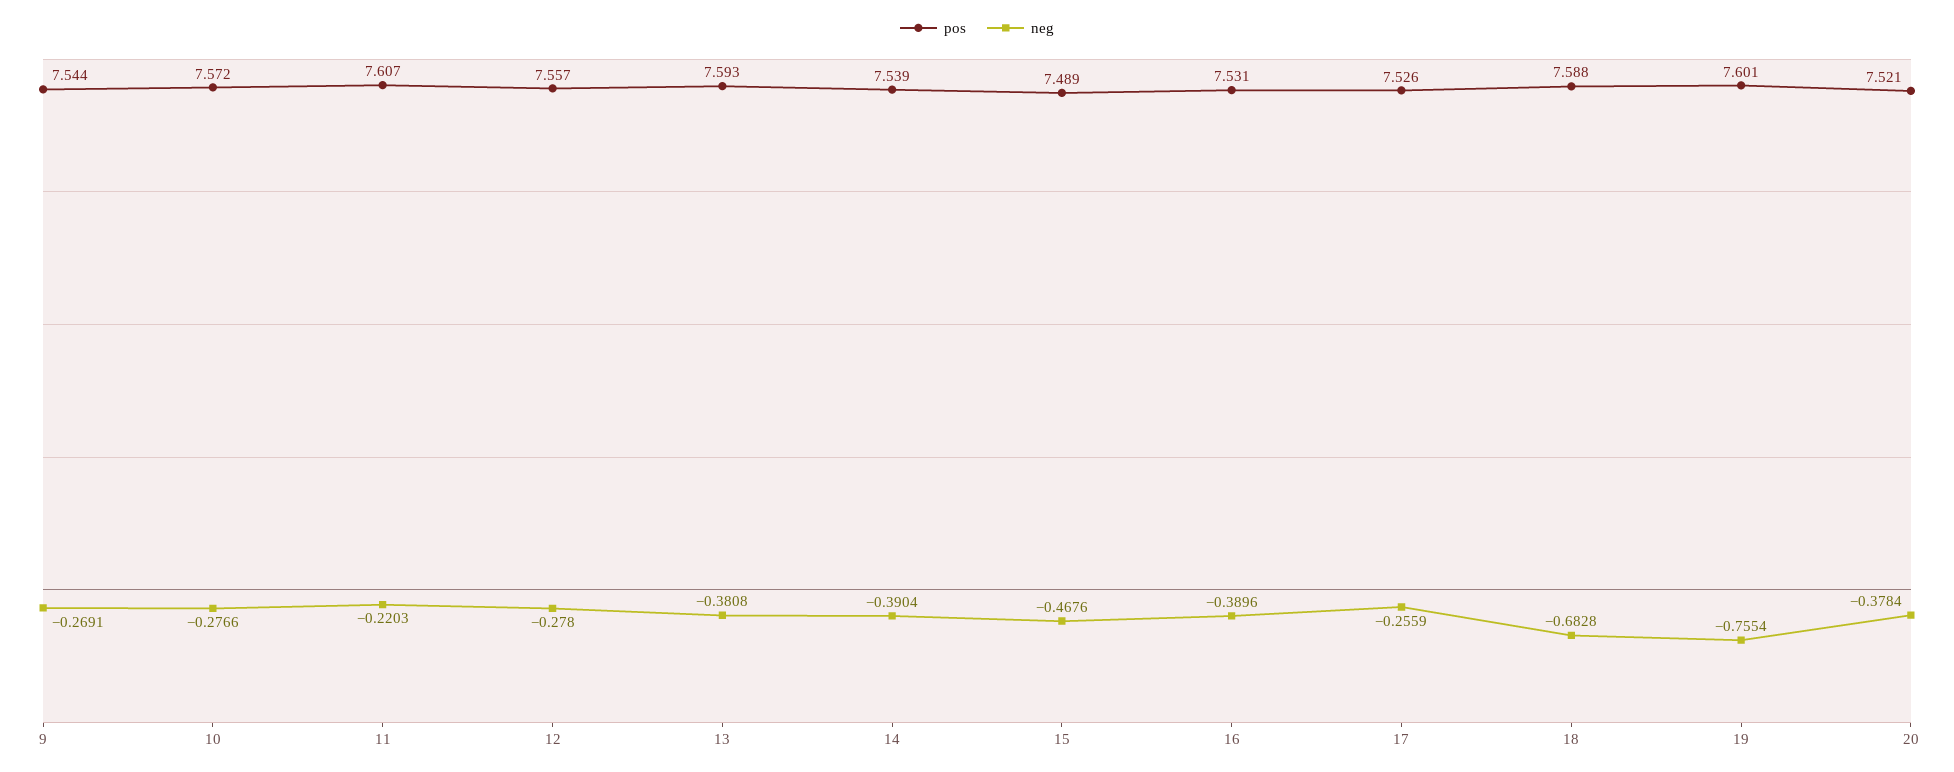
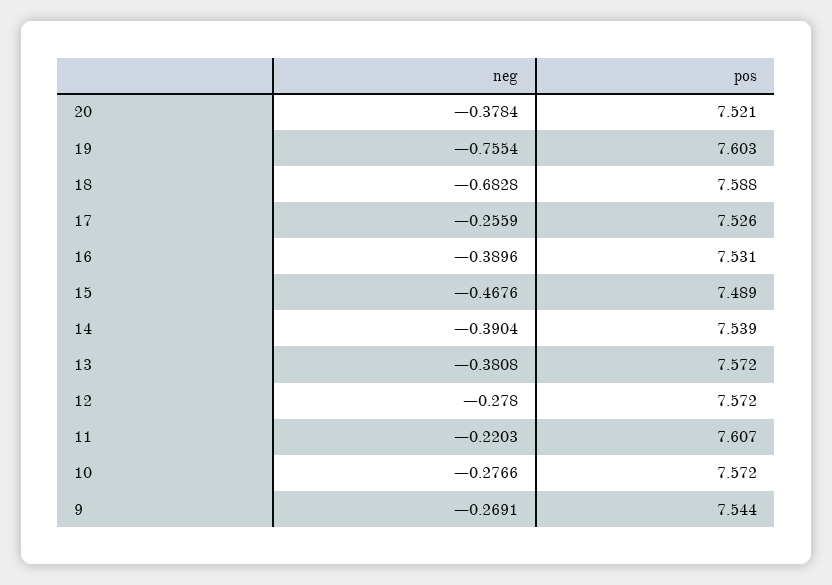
pos, 12: 7.557 -> 7.572
pos, 13: 7.593 -> 7.572
pos, 19: 7.601 -> 7.603

